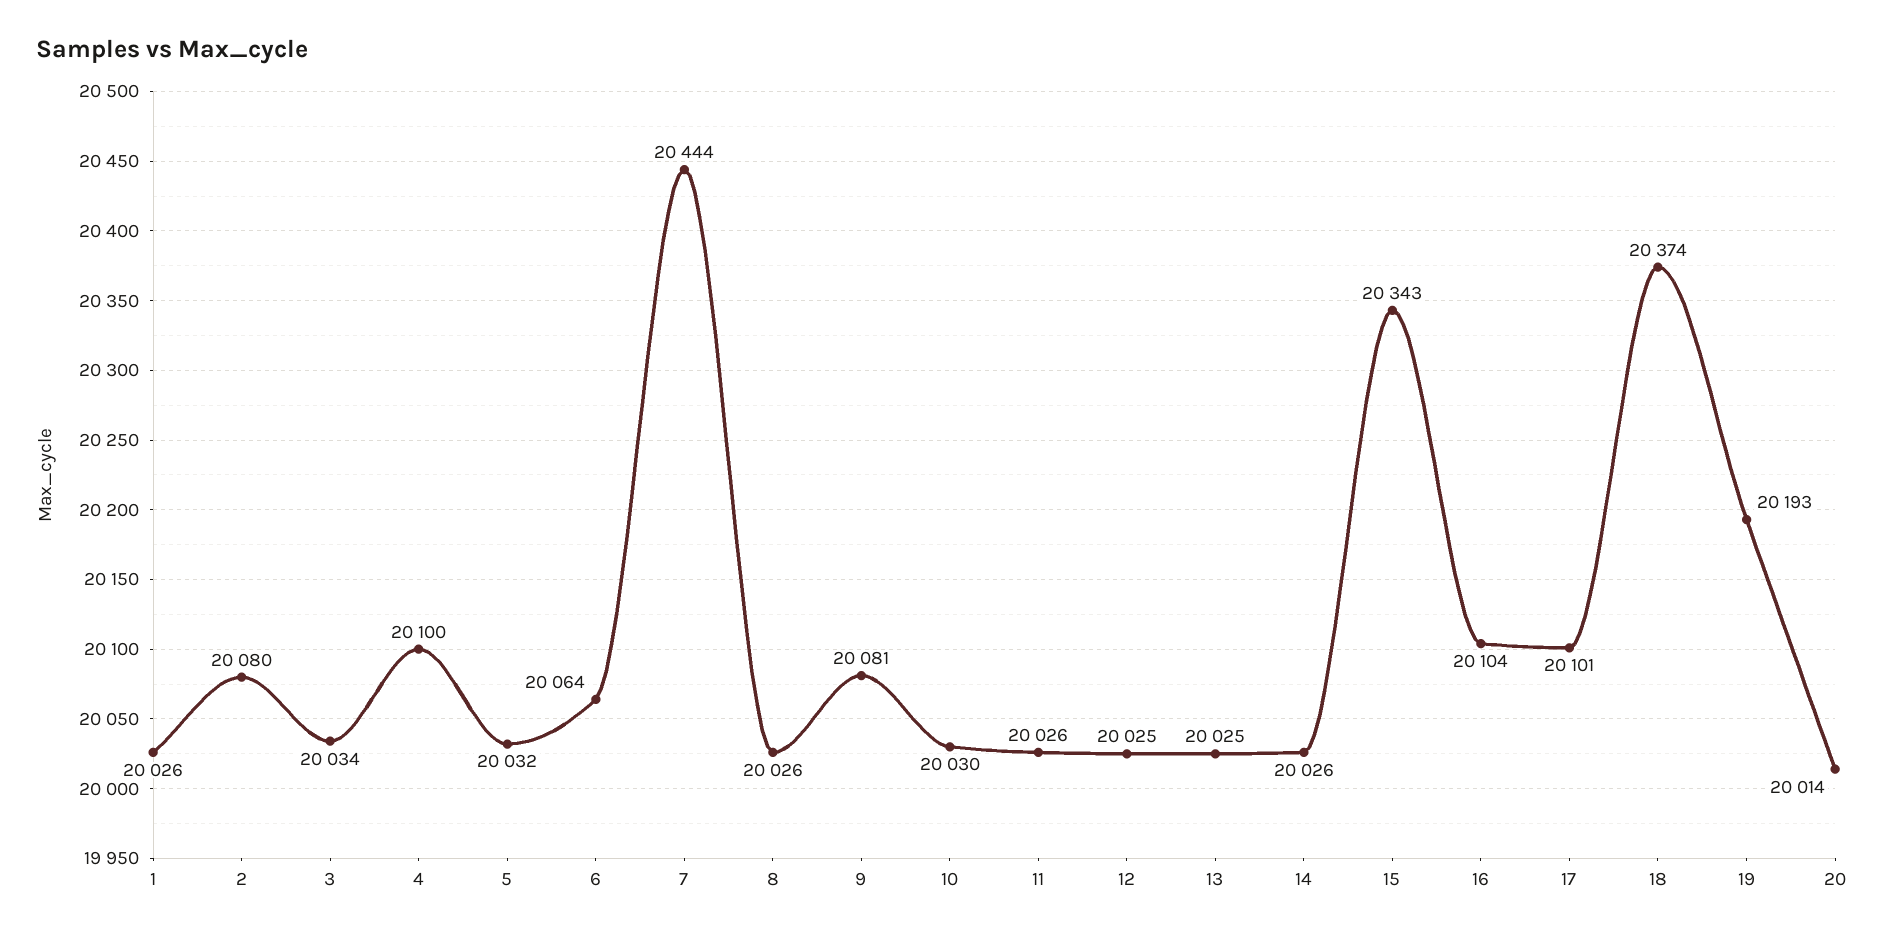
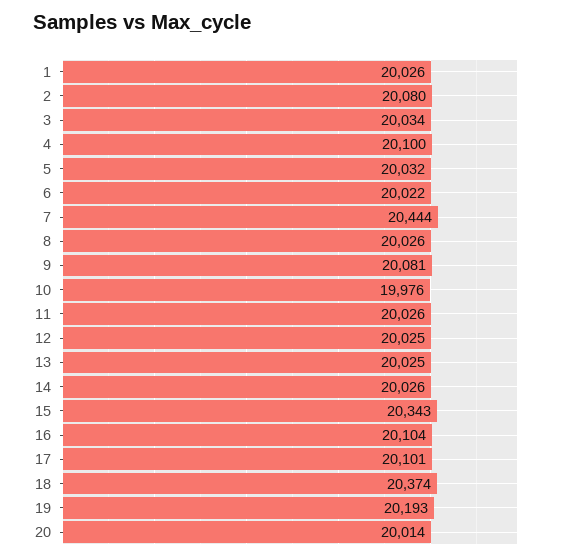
6: 20064 -> 20022
10: 20030 -> 19976

